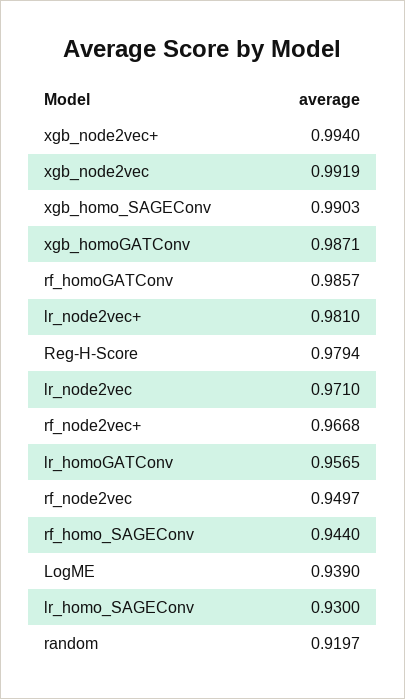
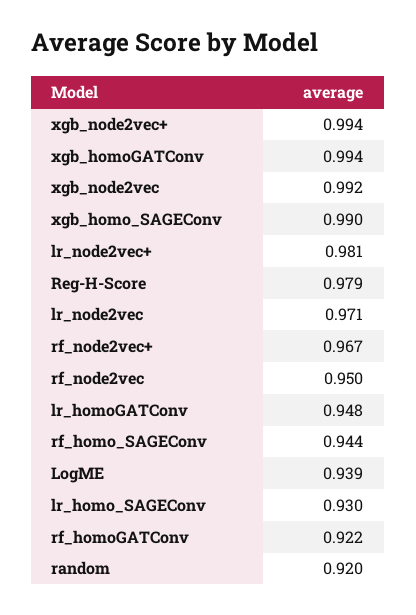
xgb_homoGATConv: 0.9871 -> 0.994
rf_homoGATConv: 0.9857 -> 0.922
lr_homoGATConv: 0.9565 -> 0.948

